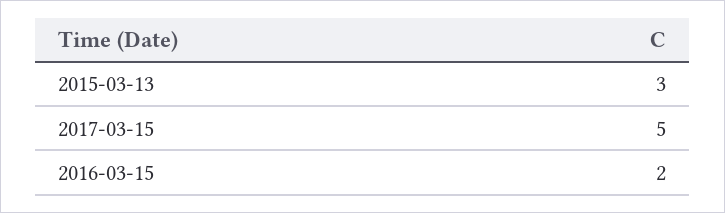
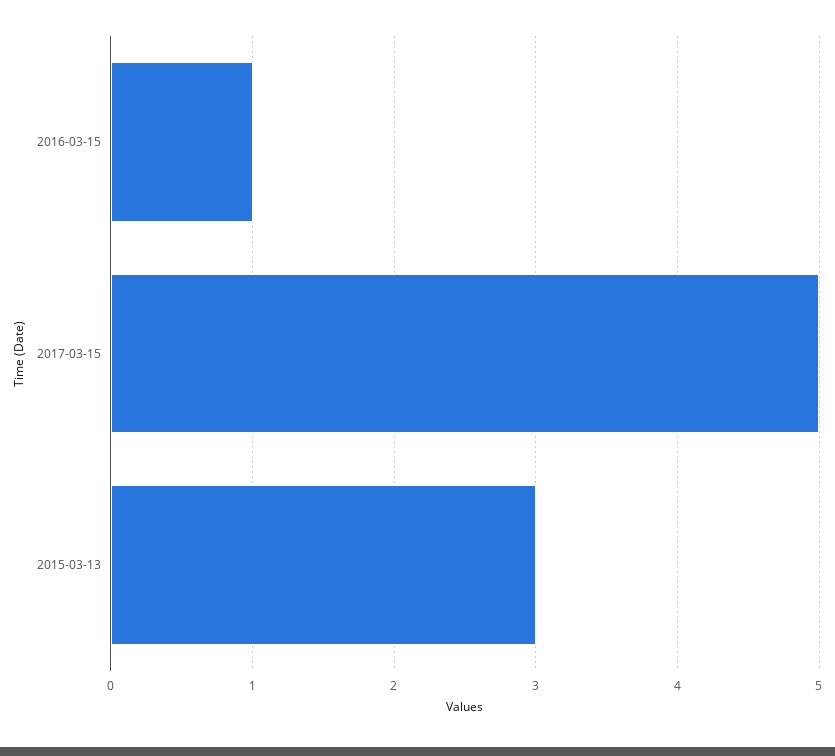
2016-03-15: 2 -> 1

